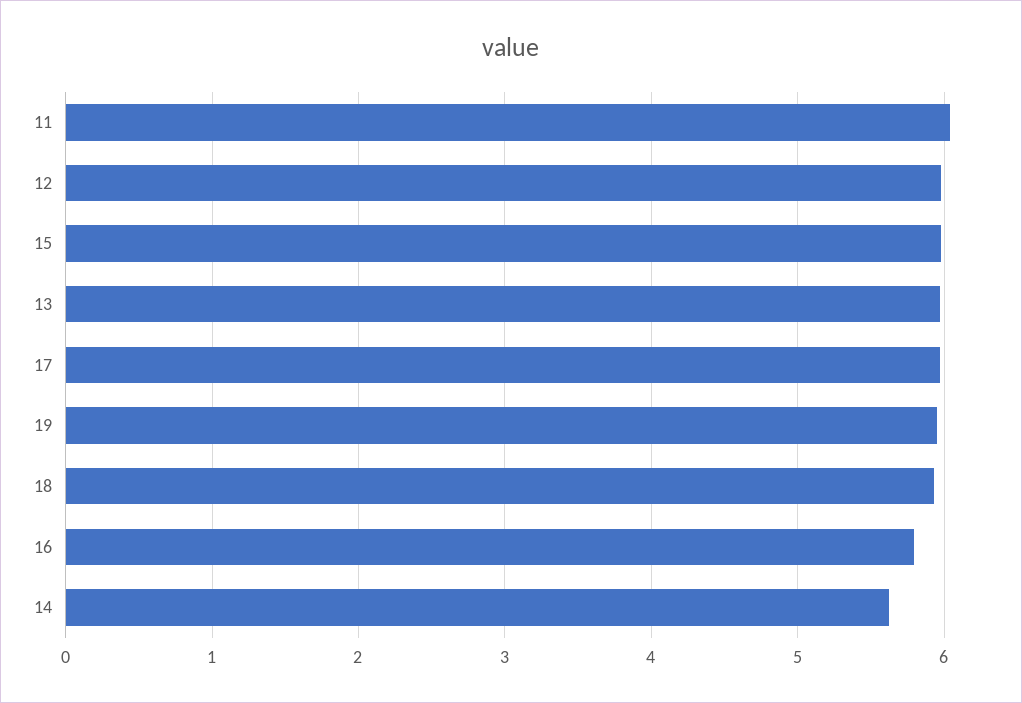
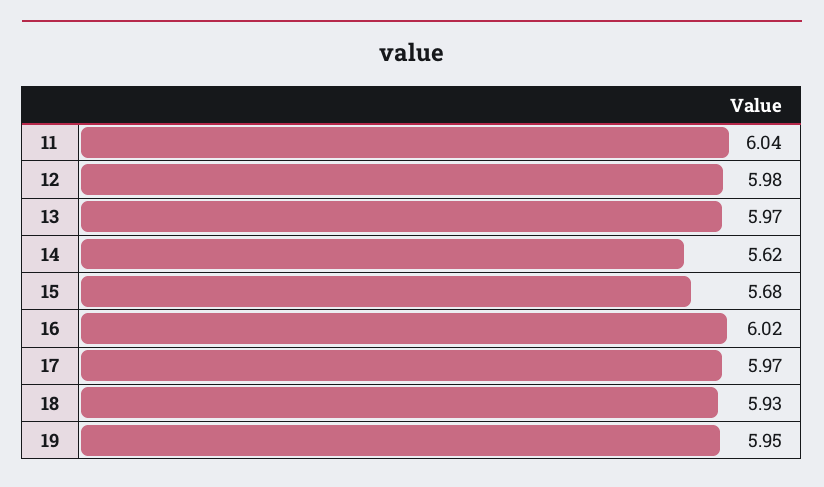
15: 6 -> 5.68
16: 5.8 -> 6.02

